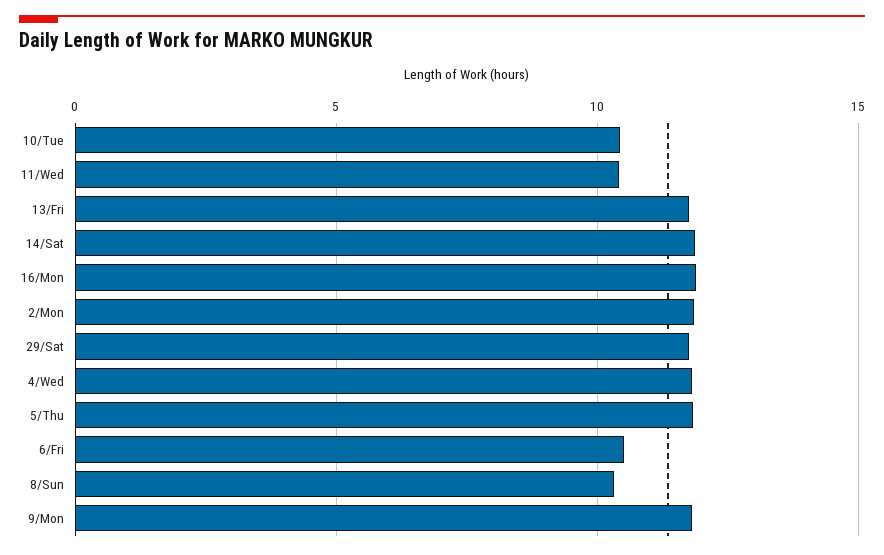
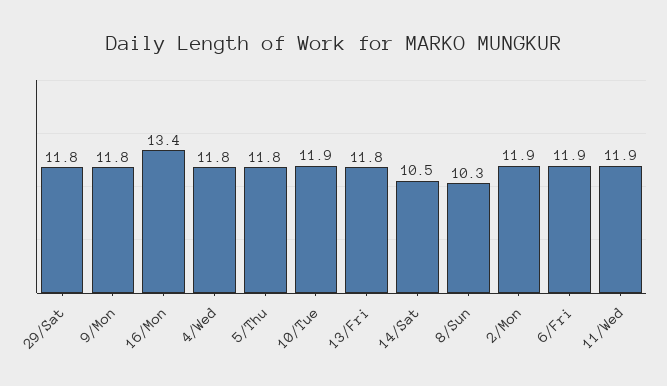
10/Tue: 10.5 -> 11.9
11/Wed: 10.5 -> 11.9
14/Sat: 12 -> 10.5
16/Mon: 12 -> 13.4
6/Fri: 10.5 -> 11.9

